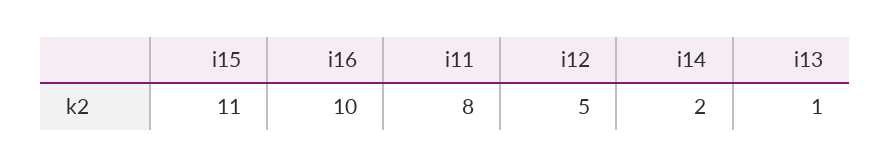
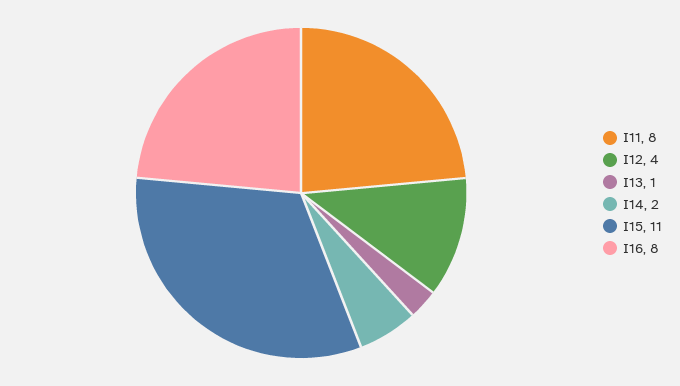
i16: 10 -> 8
i12: 5 -> 4

